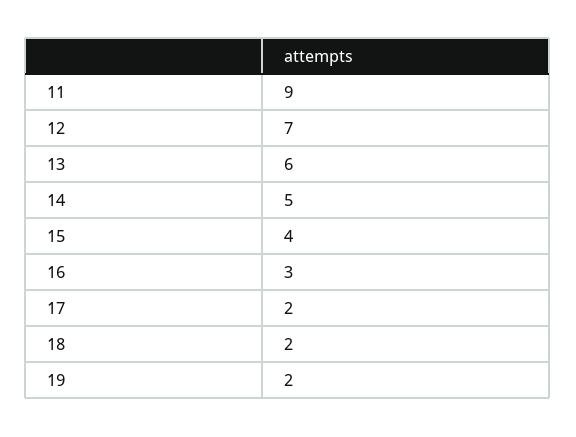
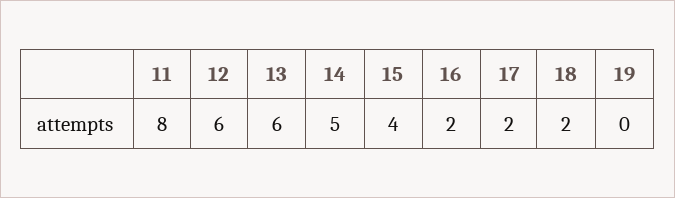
11: 9 -> 8
12: 7 -> 6
16: 3 -> 2
19: 2 -> 0

